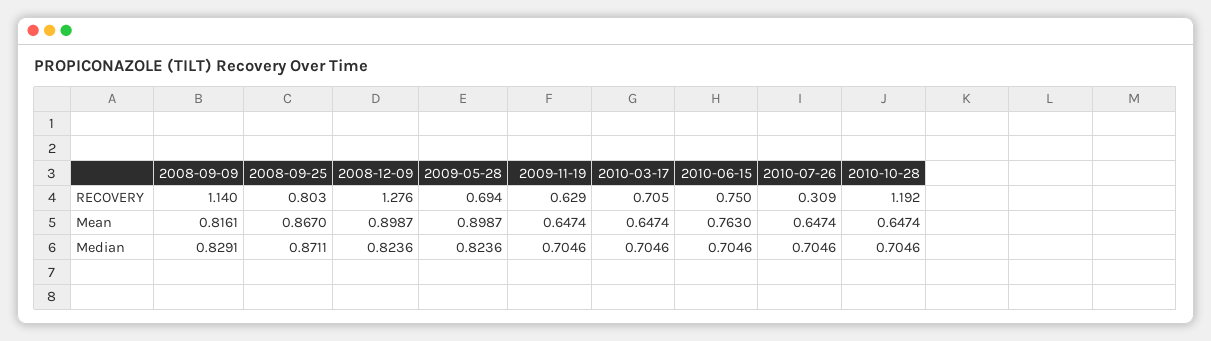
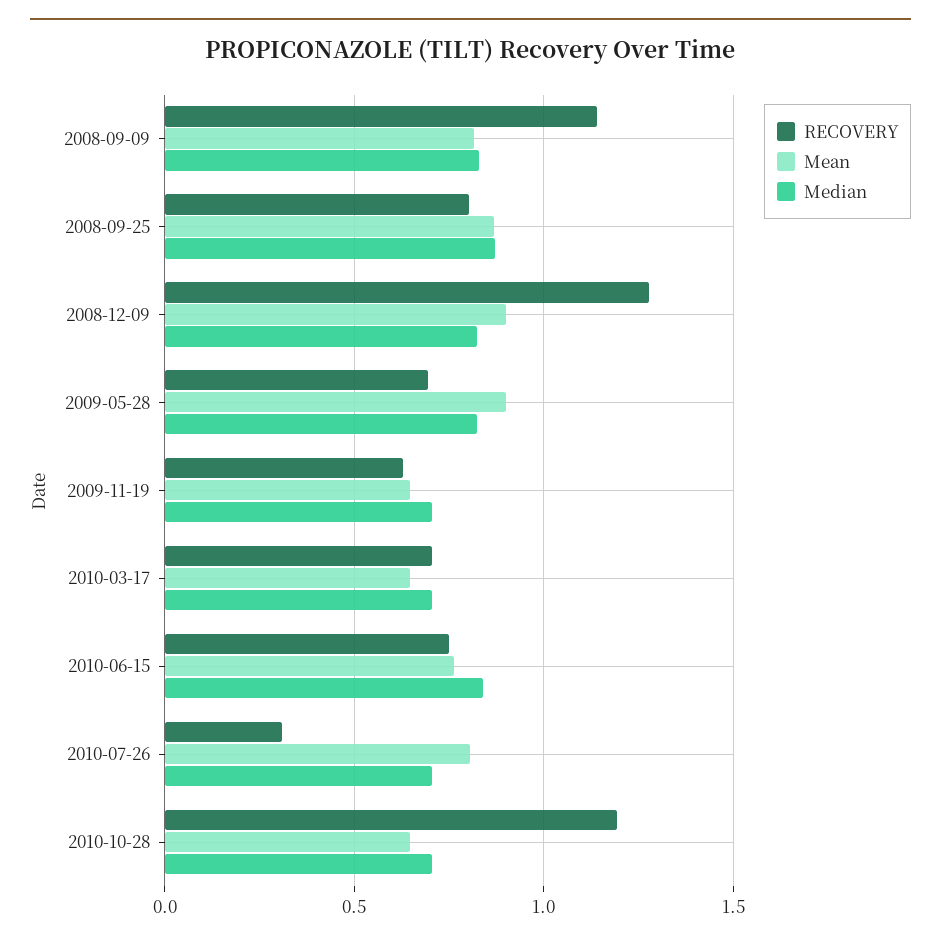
Mean, 2010-07-26: 0.6474 -> 0.8
Median, 2010-06-15: 0.7046 -> 0.85

